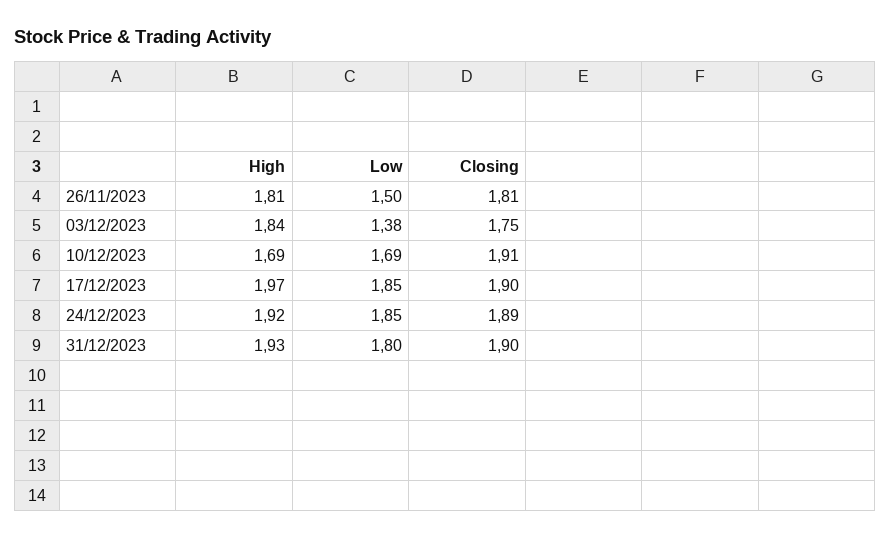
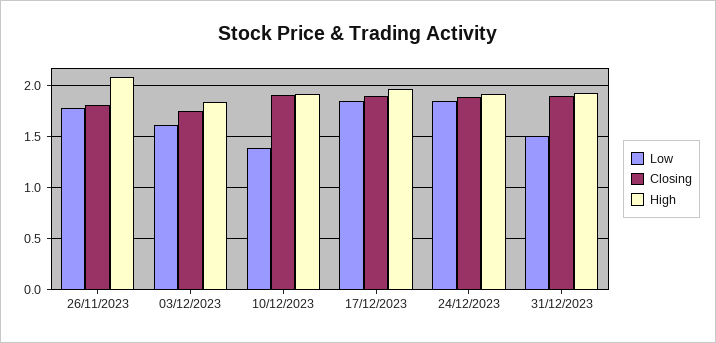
High, 26/11/2023: 1.81 -> 2.1
Low, 26/11/2023: 1.5 -> 1.8
Low, 03/12/2023: 1.38 -> 1.6
High, 10/12/2023: 1.69 -> 1.9
Low, 10/12/2023: 1.69 -> 1.4
Low, 31/12/2023: 1.8 -> 1.5

